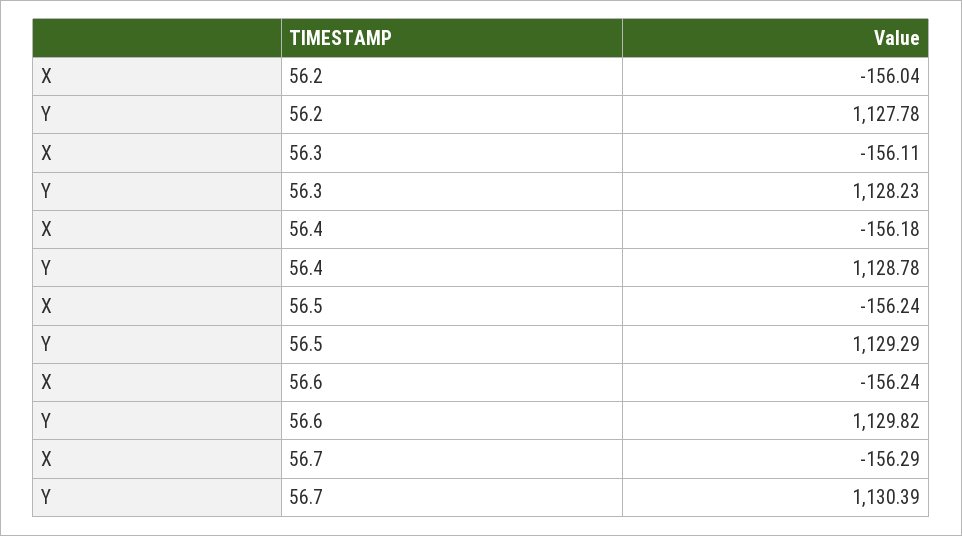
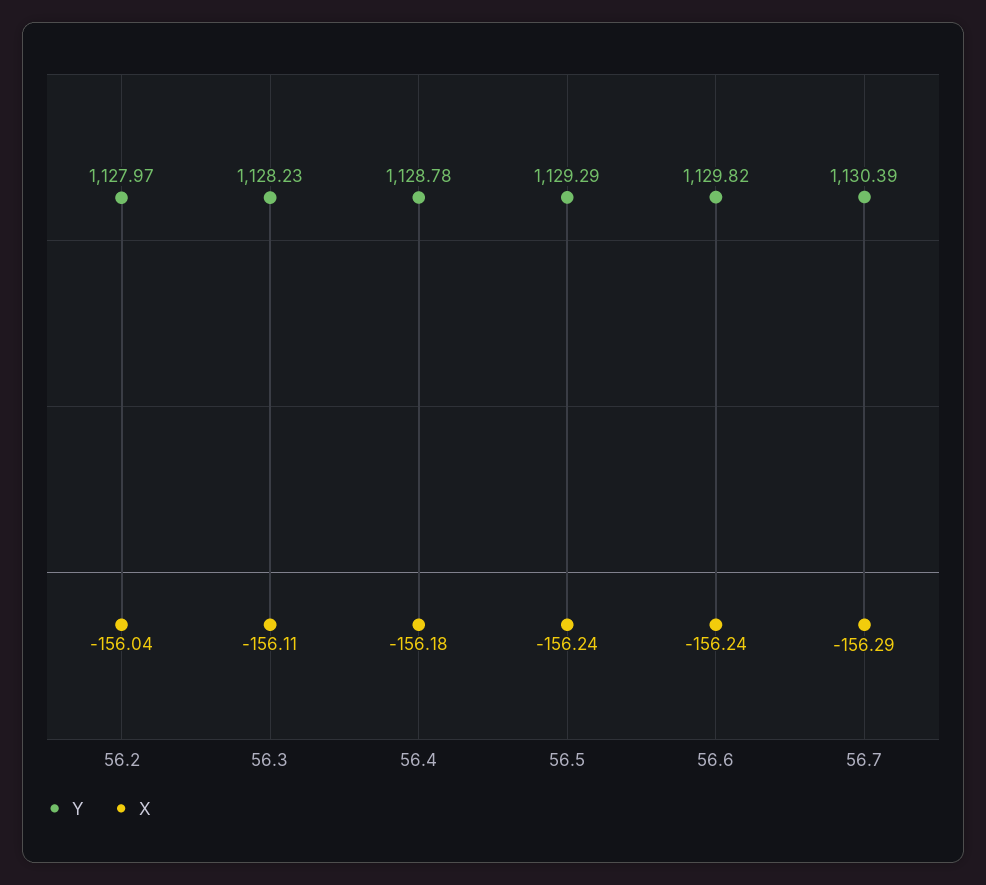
Y, 56.2: 1127.78 -> 1127.97

